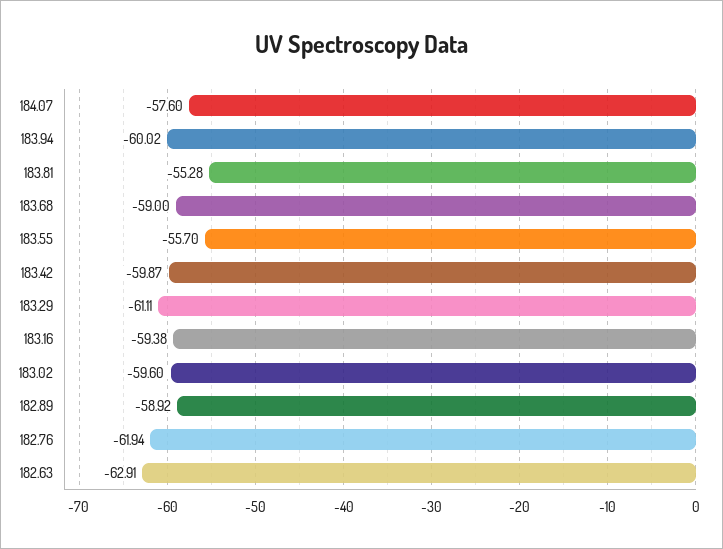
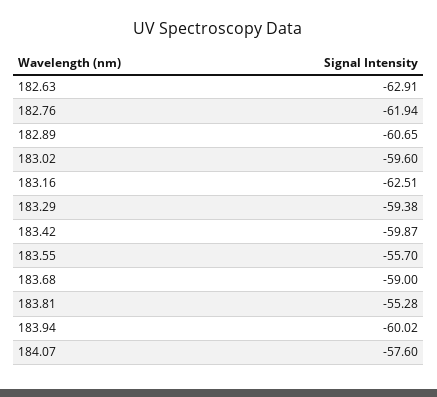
183.29: -61.11 -> -59.38
183.16: -59.38 -> -62.51
182.89: -58.92 -> -60.65

